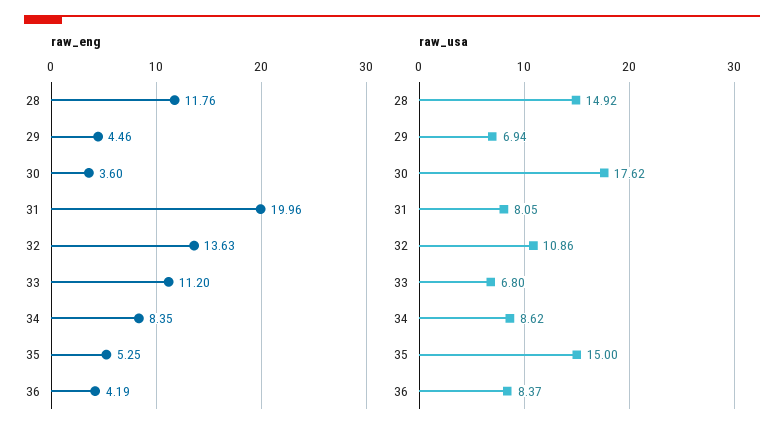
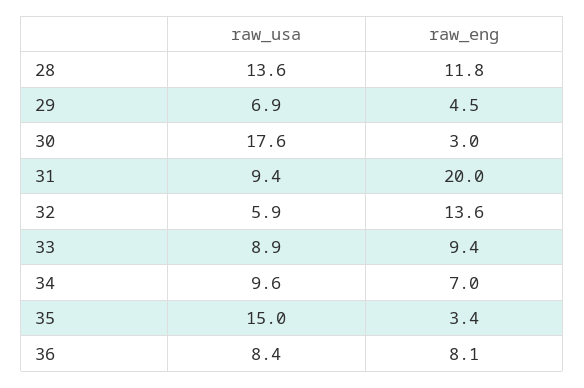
raw_eng, 30: 3.6 -> 3
raw_eng, 33: 11.2 -> 9.4
raw_eng, 34: 8.35 -> 7
raw_eng, 35: 5.25 -> 3.4
raw_eng, 36: 4.19 -> 8.1
raw_usa, 28: 14.92 -> 13.6
raw_usa, 31: 8.05 -> 9.4
raw_usa, 32: 10.86 -> 5.9
raw_usa, 33: 6.8 -> 8.9
raw_usa, 34: 8.62 -> 9.6

